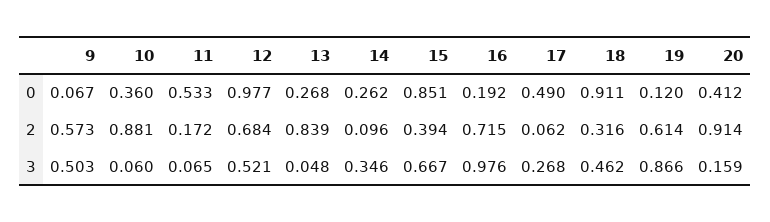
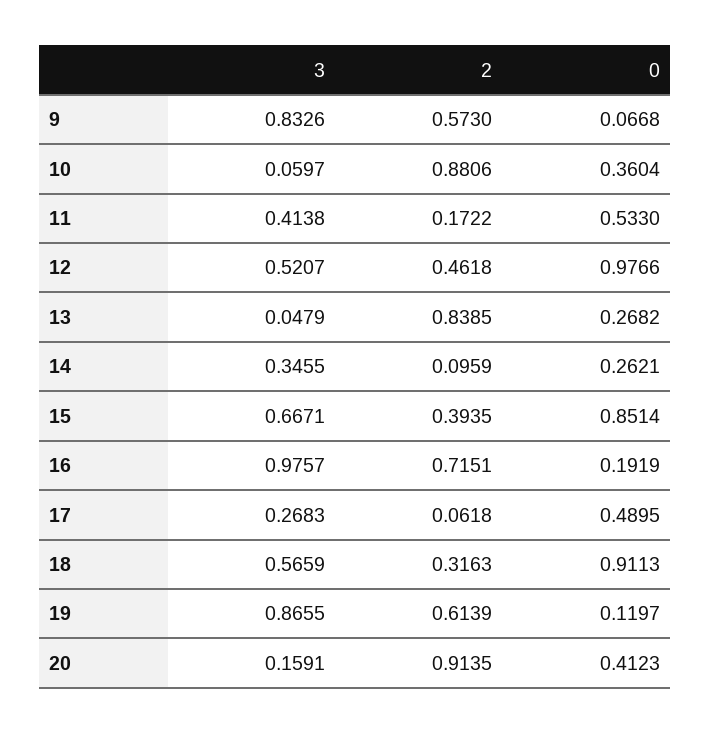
12, 2: 0.684 -> 0.4618
9, 3: 0.503 -> 0.8326
11, 3: 0.065 -> 0.4138
18, 3: 0.462 -> 0.5659

